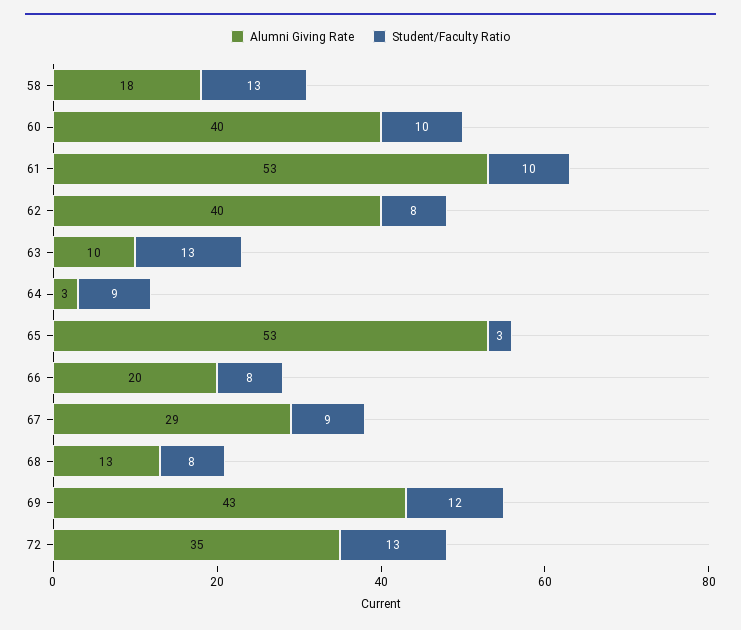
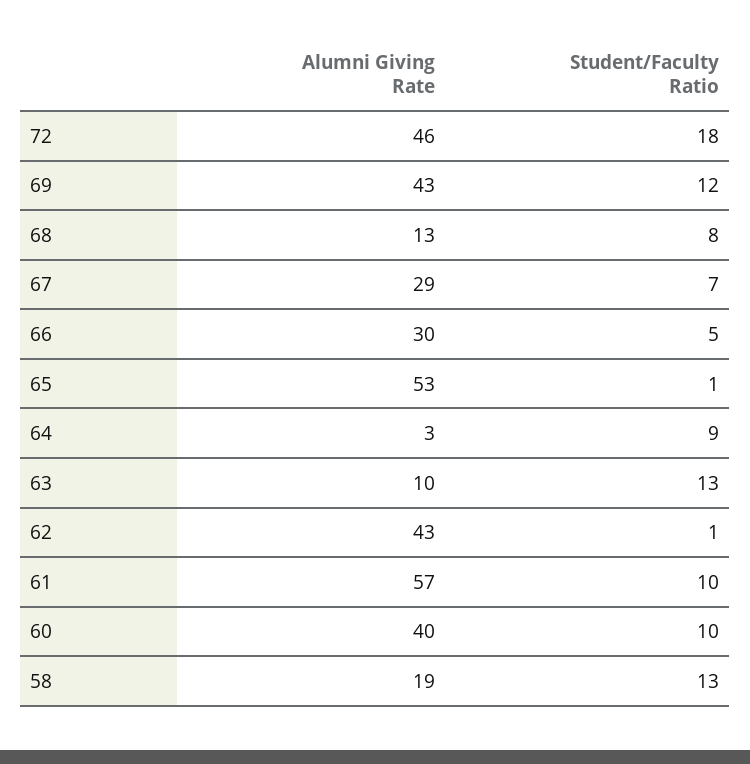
Alumni Giving Rate, 58: 18 -> 19
Alumni Giving Rate, 61: 53 -> 57
Alumni Giving Rate, 62: 40 -> 43
Student/Faculty Ratio, 62: 8 -> 1
Student/Faculty Ratio, 65: 3 -> 1
Alumni Giving Rate, 66: 20 -> 30
Student/Faculty Ratio, 66: 8 -> 5
Student/Faculty Ratio, 67: 9 -> 7
Alumni Giving Rate, 72: 35 -> 46
Student/Faculty Ratio, 72: 13 -> 18

